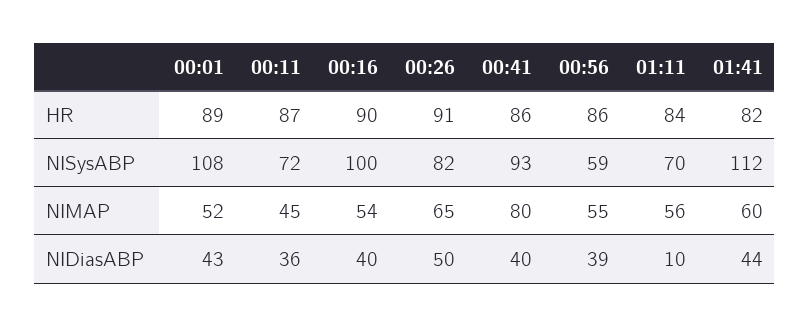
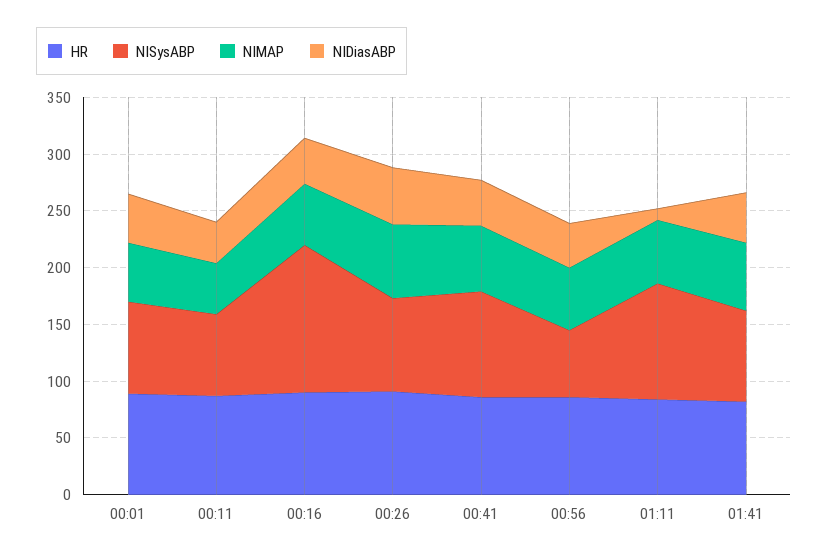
NISysABP, 00:01: 108 -> 80
NISysABP, 00:16: 100 -> 130
NISysABP, 01:11: 70 -> 100
NISysABP, 01:41: 112 -> 80
NIMAP, 00:41: 80 -> 60

